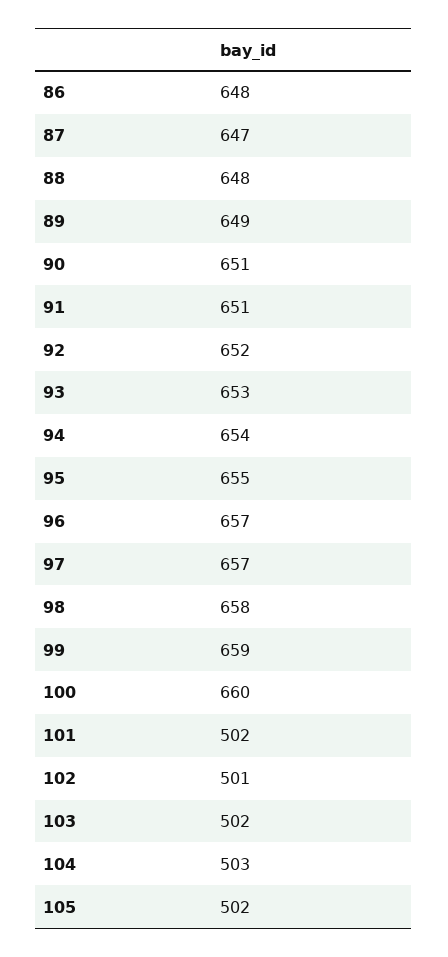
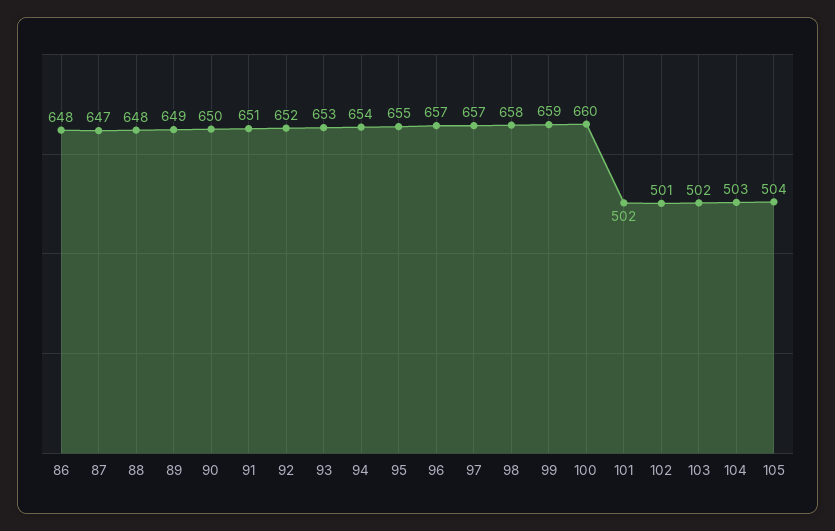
90: 651 -> 650
105: 502 -> 504

